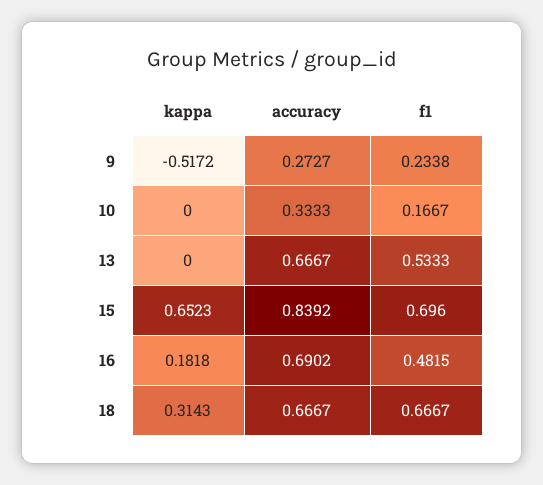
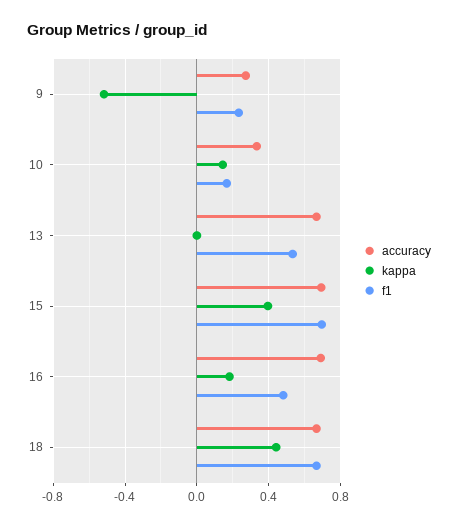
kappa, 10: 0 -> 0.15
kappa, 15: 0.6523 -> 0.4
accuracy, 15: 0.8392 -> 0.7
kappa, 18: 0.3143 -> 0.45

